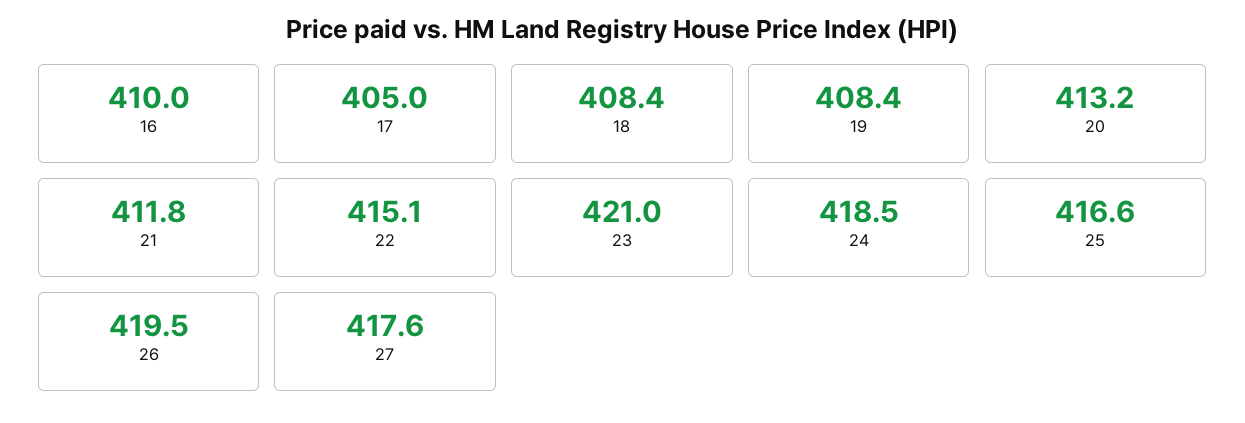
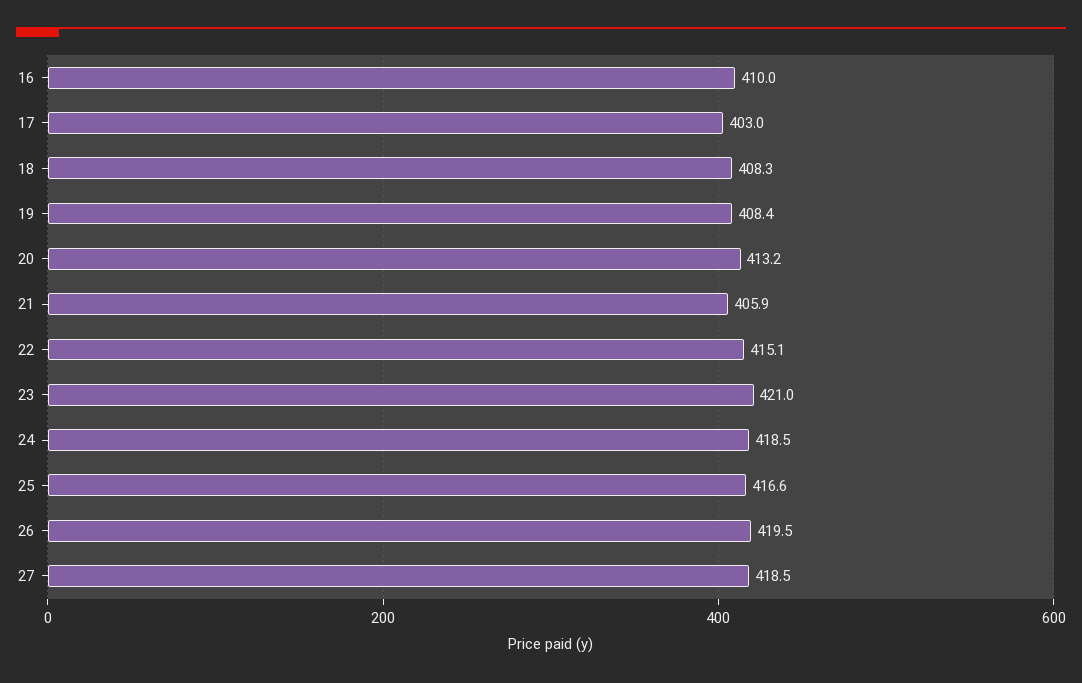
17: 405 -> 403
18: 408.4 -> 408.3
21: 411.8 -> 405.9
27: 417.6 -> 418.5

